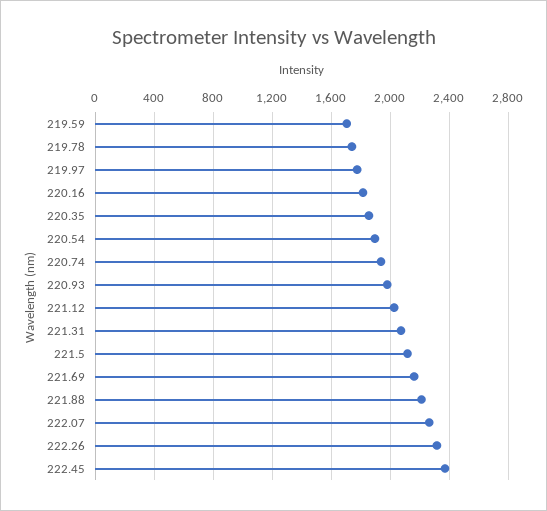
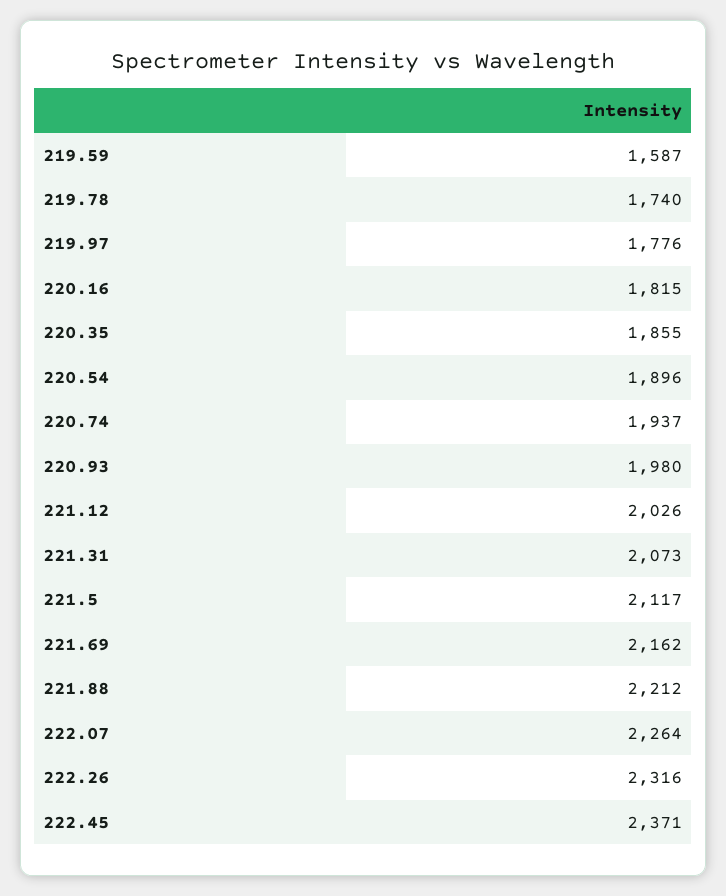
219.59: 1700 -> 1587

